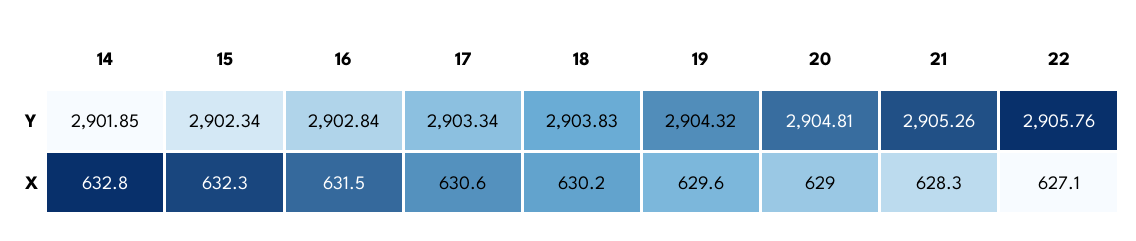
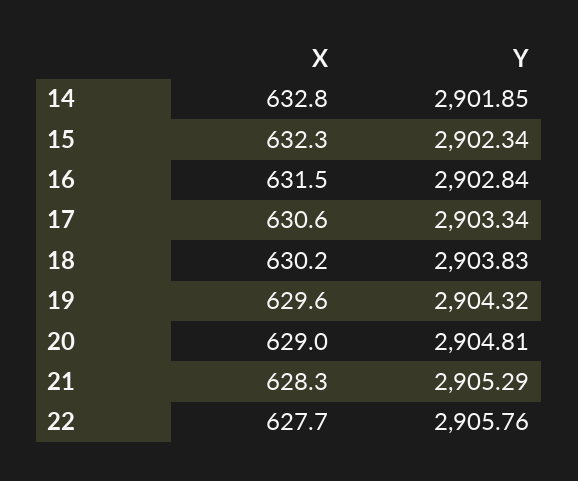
21, Y: 2905.26 -> 2905.29
22, X: 627.1 -> 627.7

